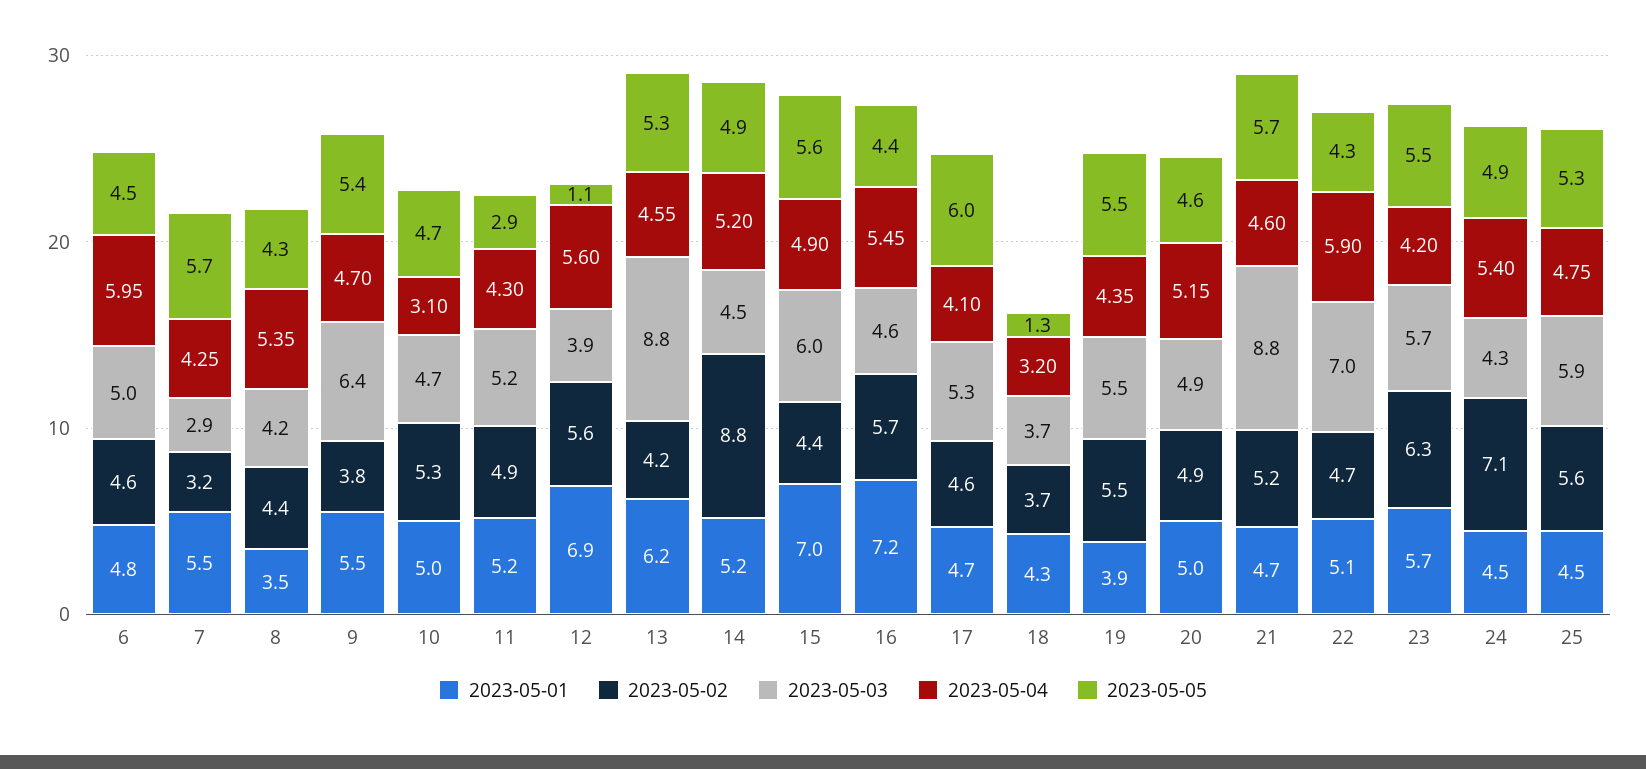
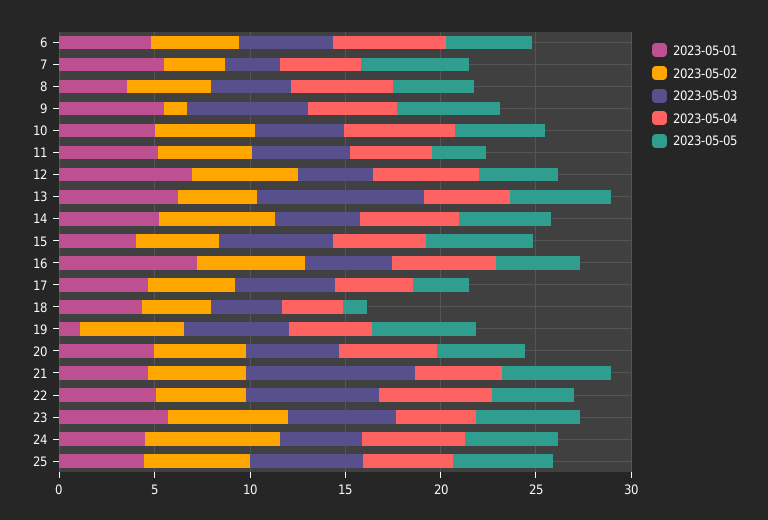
2023-05-02, 9: 3.8 -> 1
2023-05-04, 10: 3.1 -> 6
2023-05-05, 12: 1.1 -> 4
2023-05-02, 14: 8.8 -> 6
2023-05-01, 15: 7 -> 4
2023-05-05, 17: 6 -> 3
2023-05-01, 19: 3.9 -> 1

